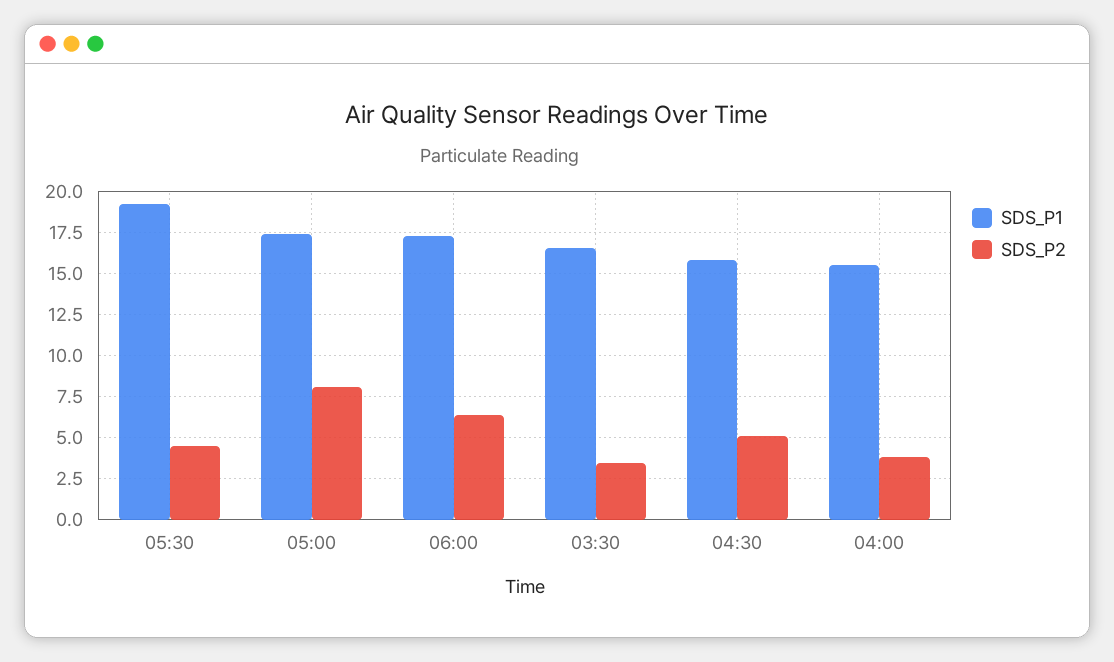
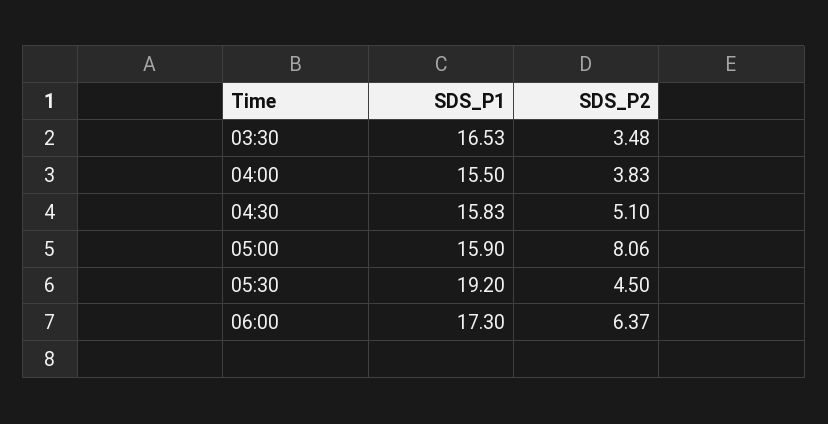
SDS_P1, 05:00: 17.5 -> 15.9

